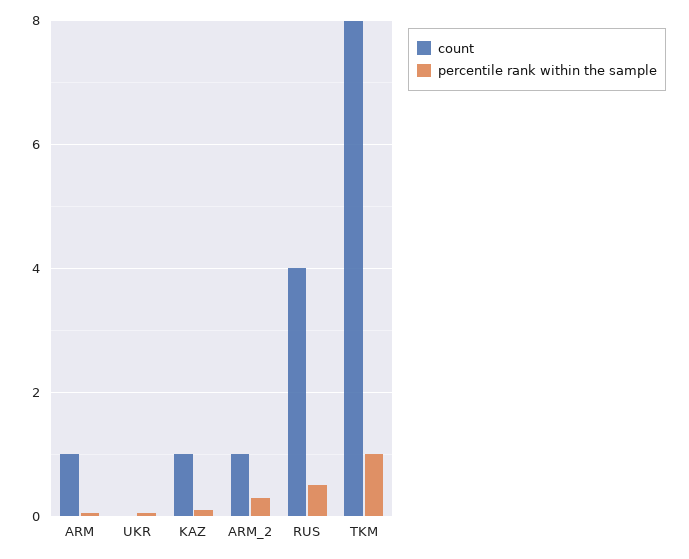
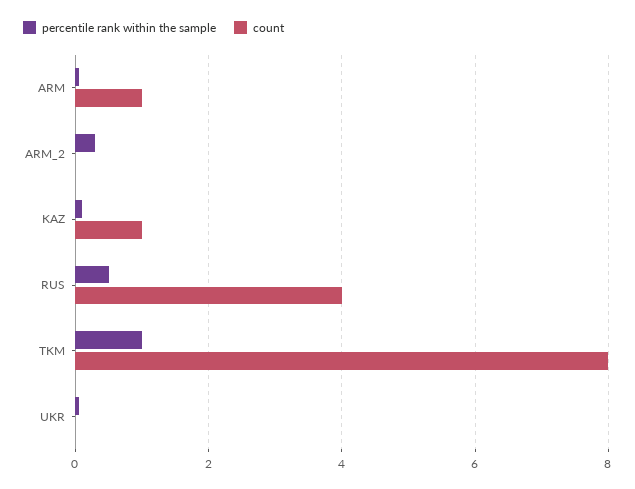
count, ARM_2: 1 -> 0

